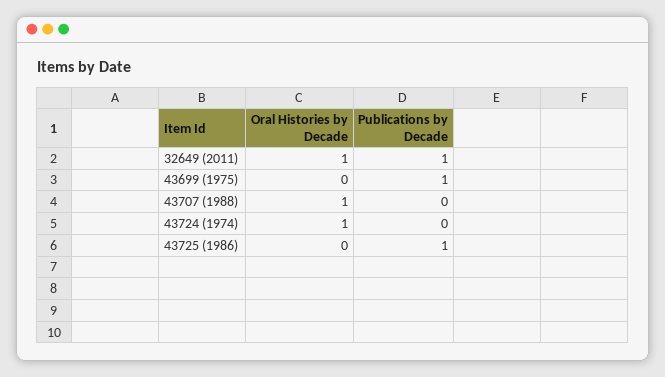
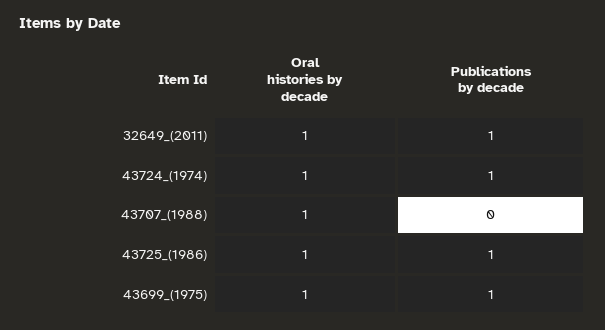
Oral Histories by Decade, 43699 (1975): 0 -> 1
Publications by Decade, 43724 (1974): 0 -> 1
Oral Histories by Decade, 43725 (1986): 0 -> 1

